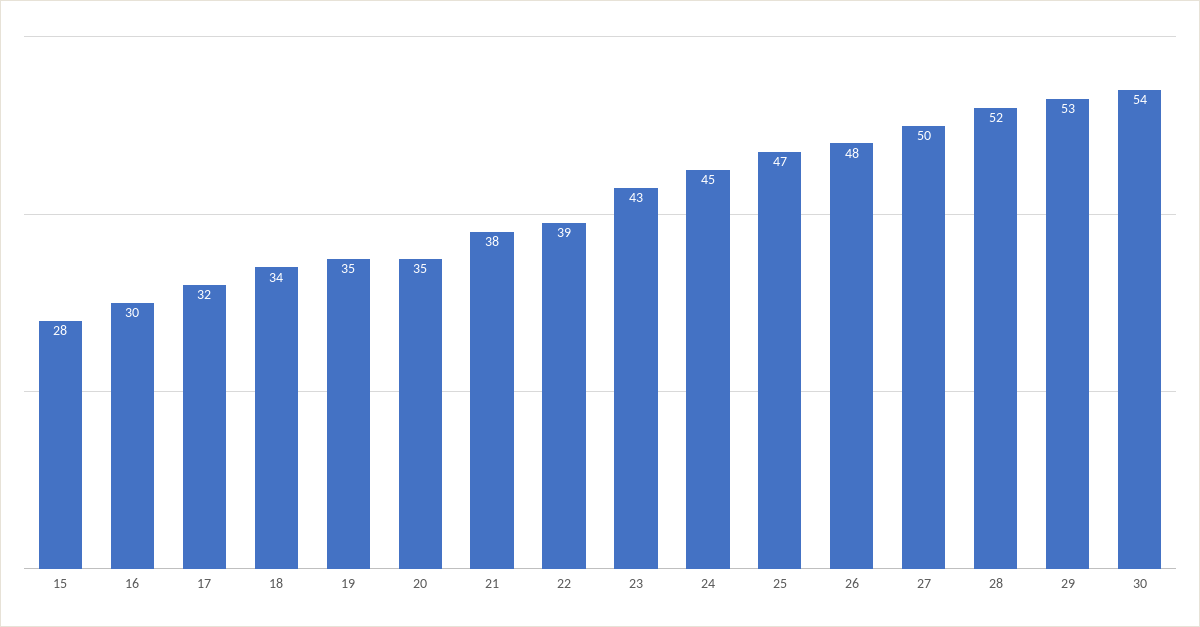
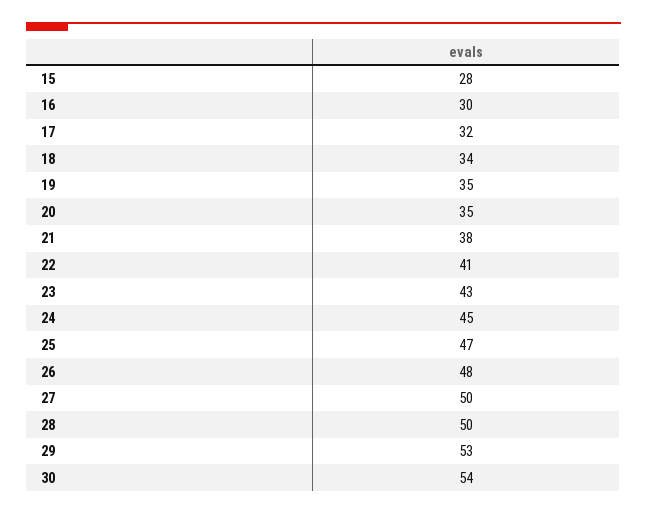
22: 39 -> 41
28: 52 -> 50

